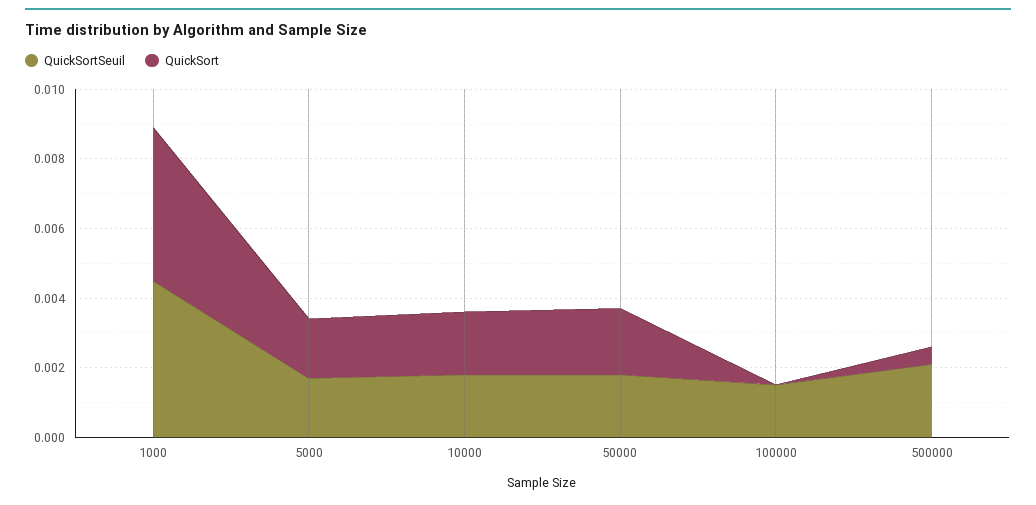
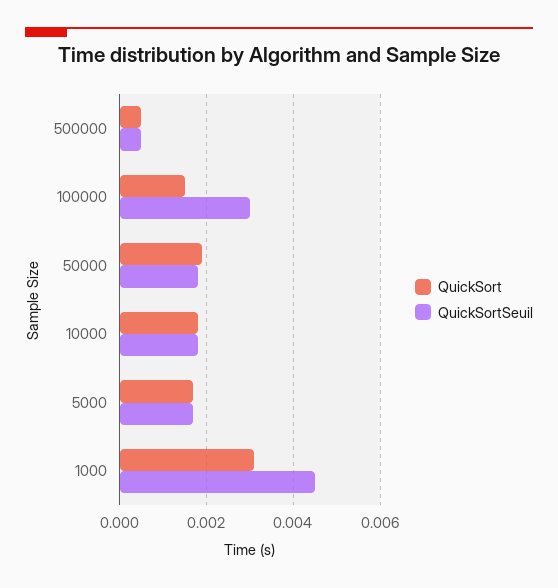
QuickSort, 1000: 0.0045 -> 0.003
QuickSortSeuil, 100000: 0.0015 -> 0.003
QuickSort, 100000: 0 -> 0.0015
QuickSortSeuil, 500000: 0.002 -> 0.0005

